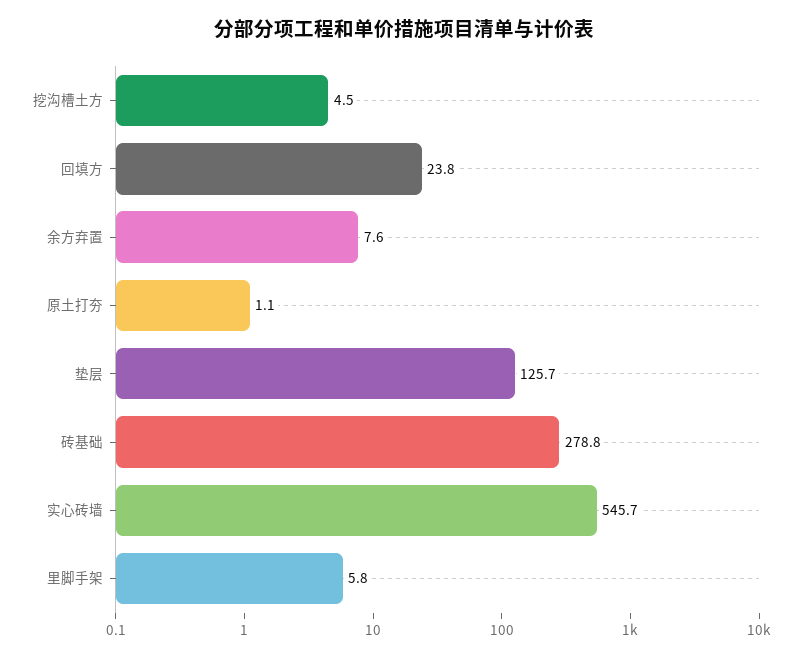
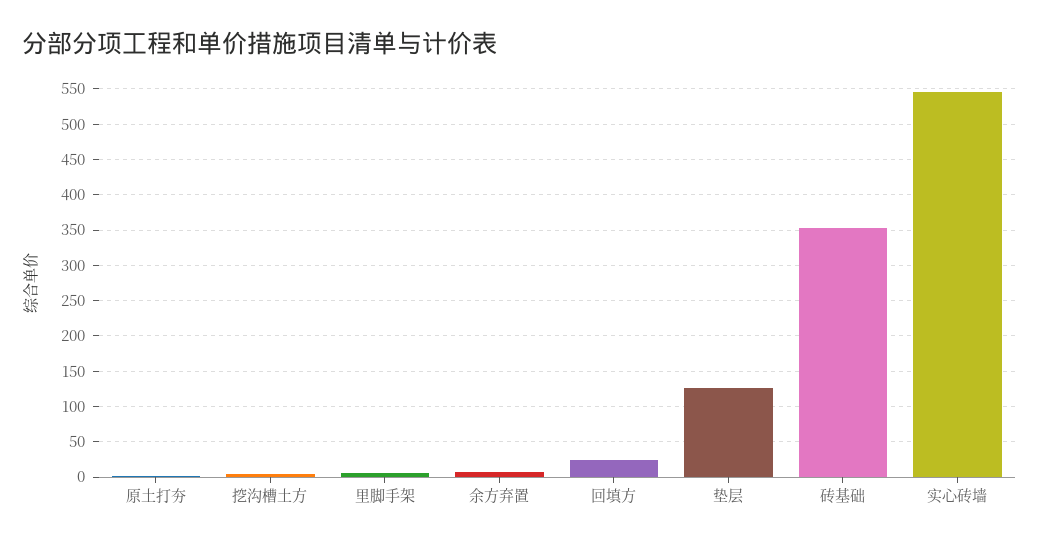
砖基础: 278.8 -> 350

